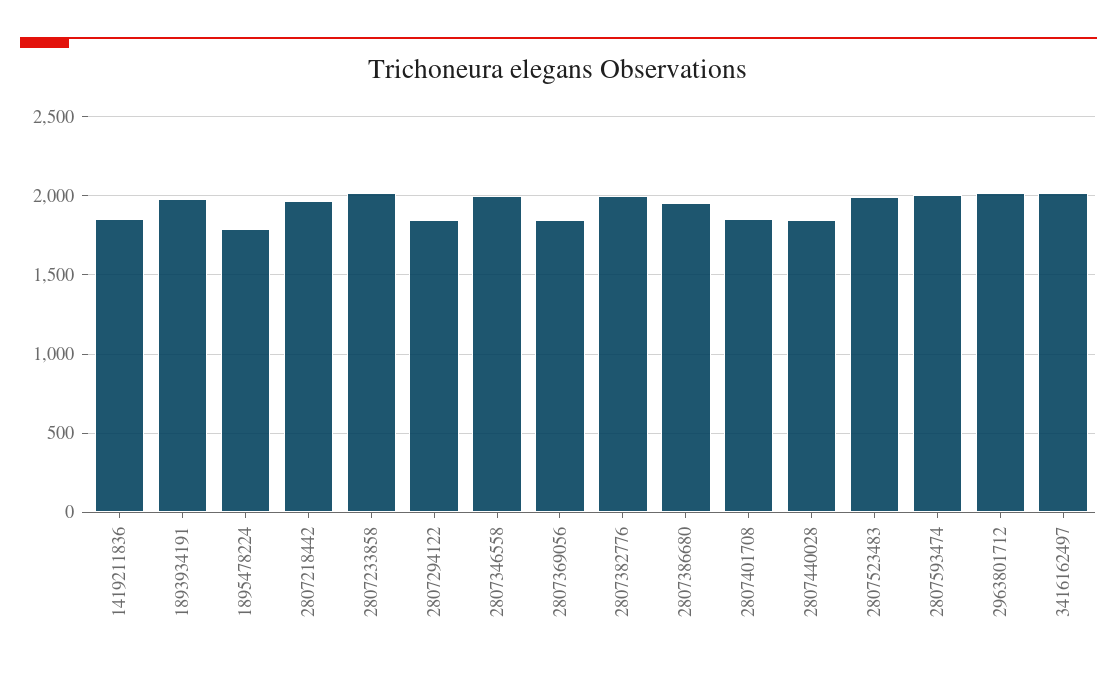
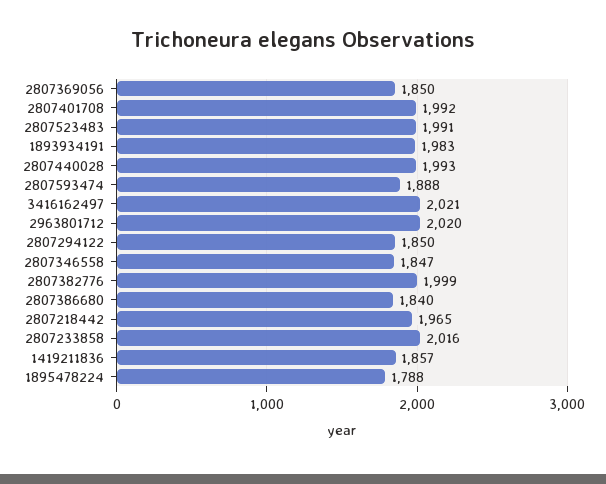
2807346558: 2000 -> 1847
2807386680: 1950 -> 1840
2807401708: 1850 -> 1992
2807440028: 1850 -> 1993
2807593474: 2000 -> 1888

